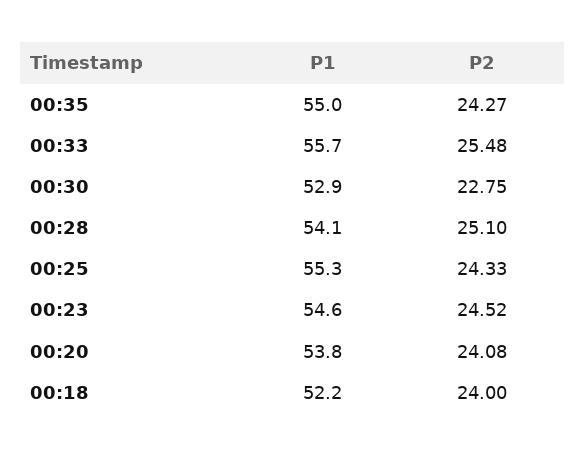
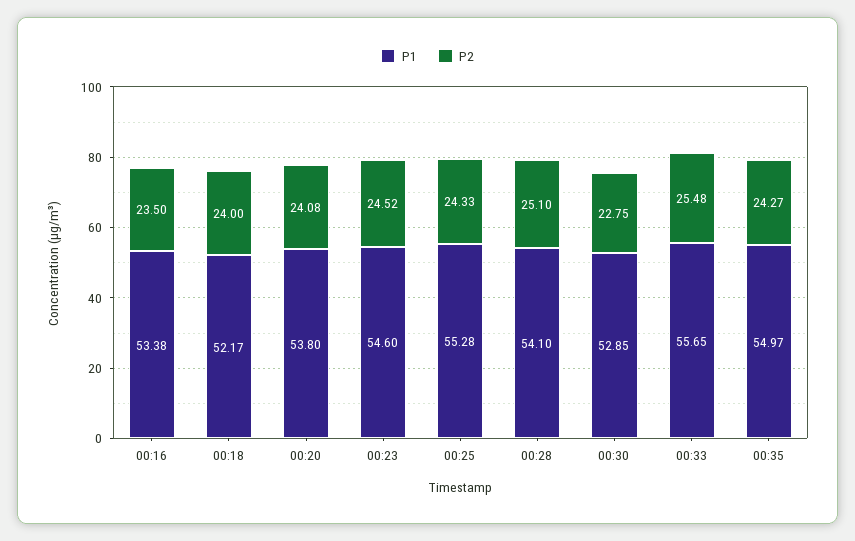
P1, 00:16: none -> 53.38
P2, 00:16: none -> 23.5

